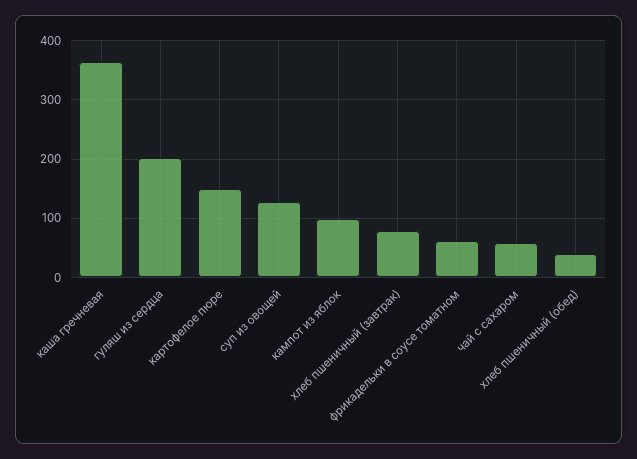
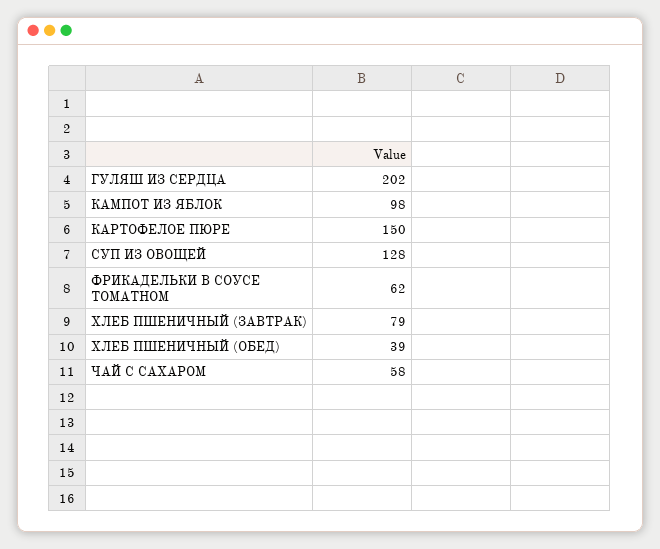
каша гречневая: 360 -> none

